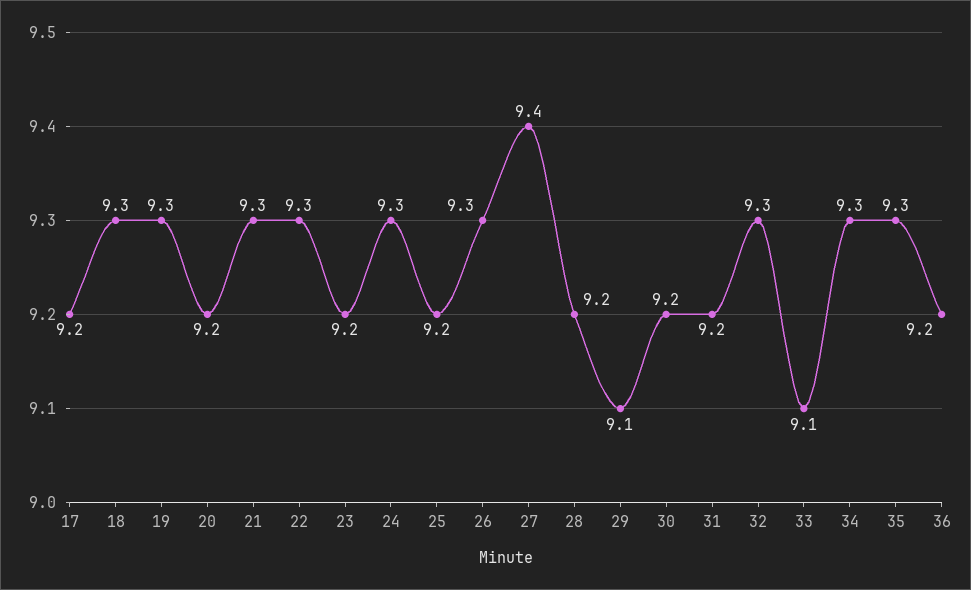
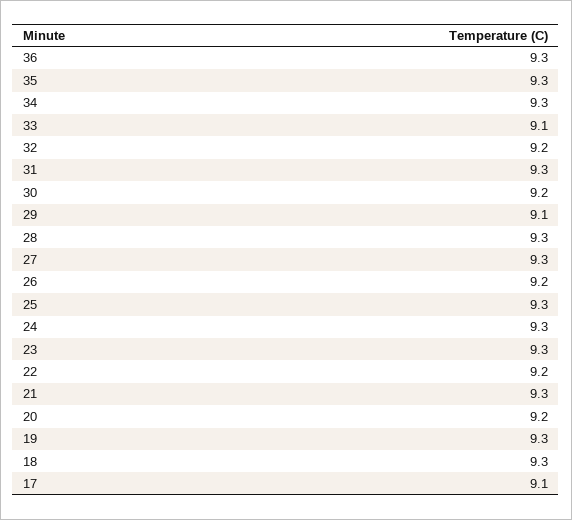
17: 9.2 -> 9.1
22: 9.3 -> 9.2
23: 9.2 -> 9.3
25: 9.2 -> 9.3
26: 9.3 -> 9.2
27: 9.4 -> 9.3
28: 9.2 -> 9.3
31: 9.2 -> 9.3
32: 9.3 -> 9.2
36: 9.2 -> 9.3

